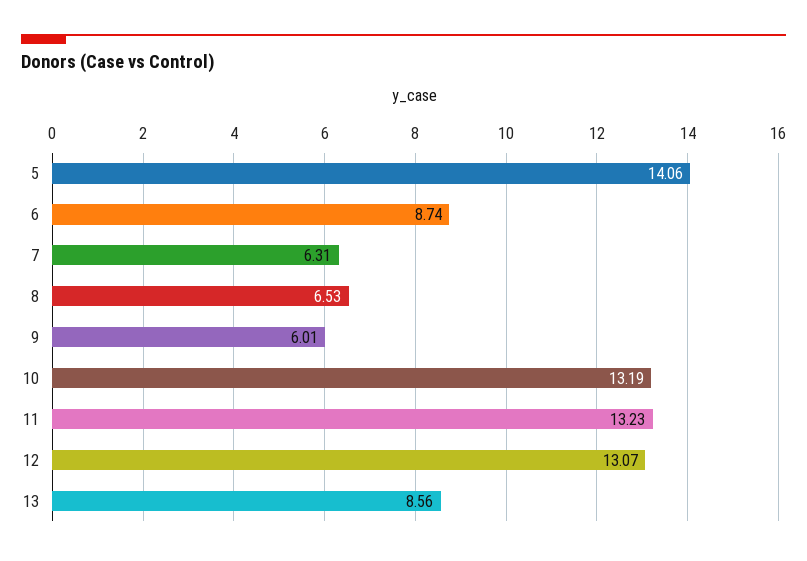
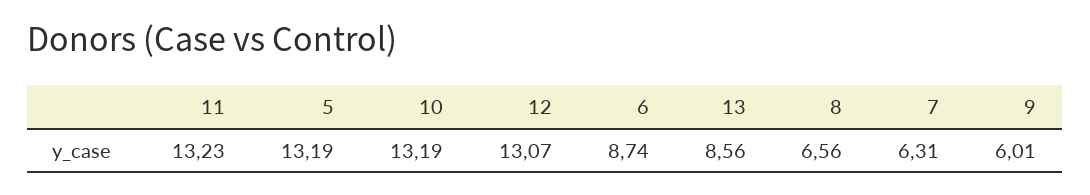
5: 14.06 -> 13.19
8: 6.53 -> 6.56

